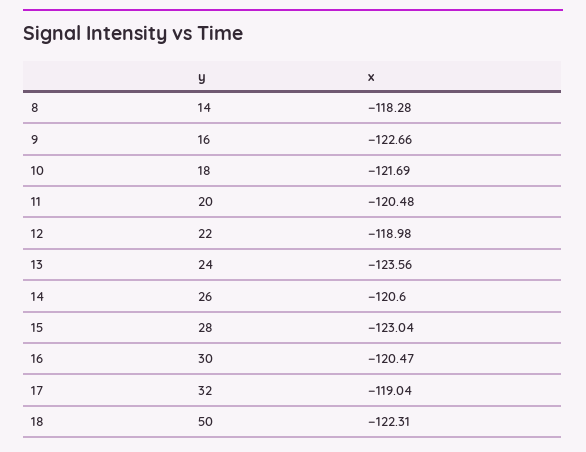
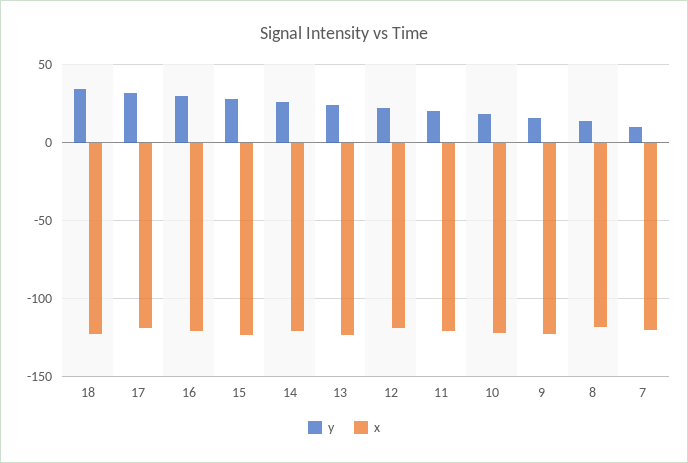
y, 18: 50 -> 35
y, 7: none -> 10
x, 7: none -> -120

